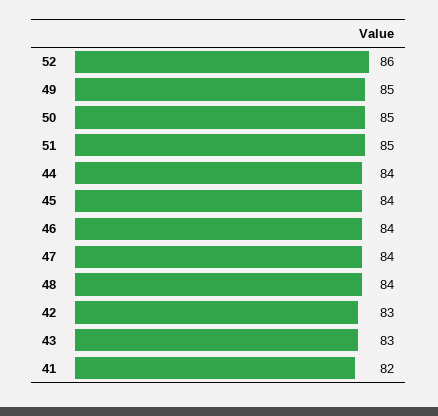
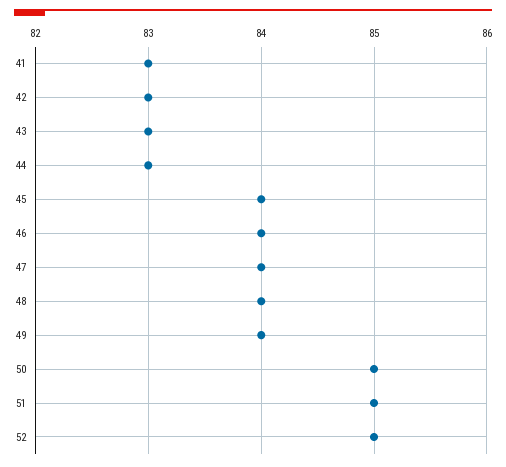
52: 86 -> 85
49: 85 -> 84
44: 84 -> 83
41: 82 -> 83

